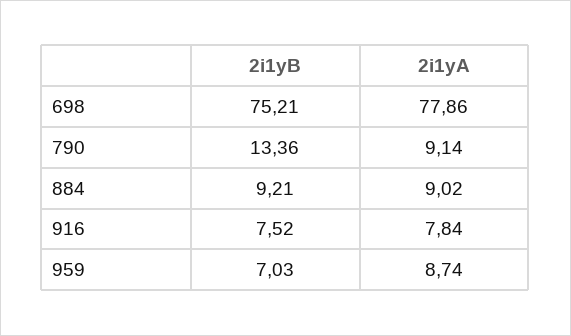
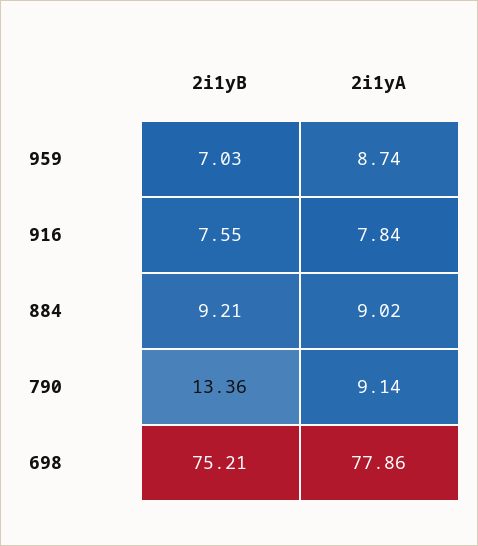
2i1yB, 916: 7.52 -> 7.55

